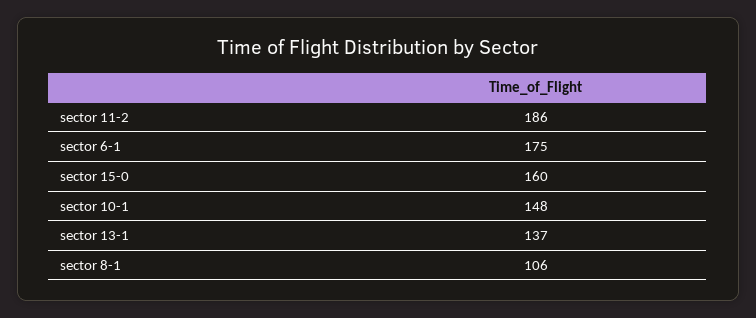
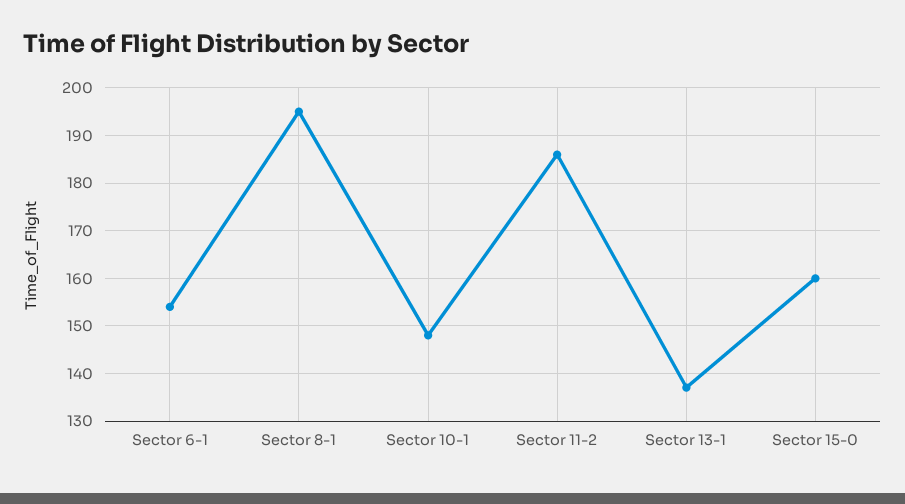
sector 6-1: 175 -> 155
sector 8-1: 106 -> 195

